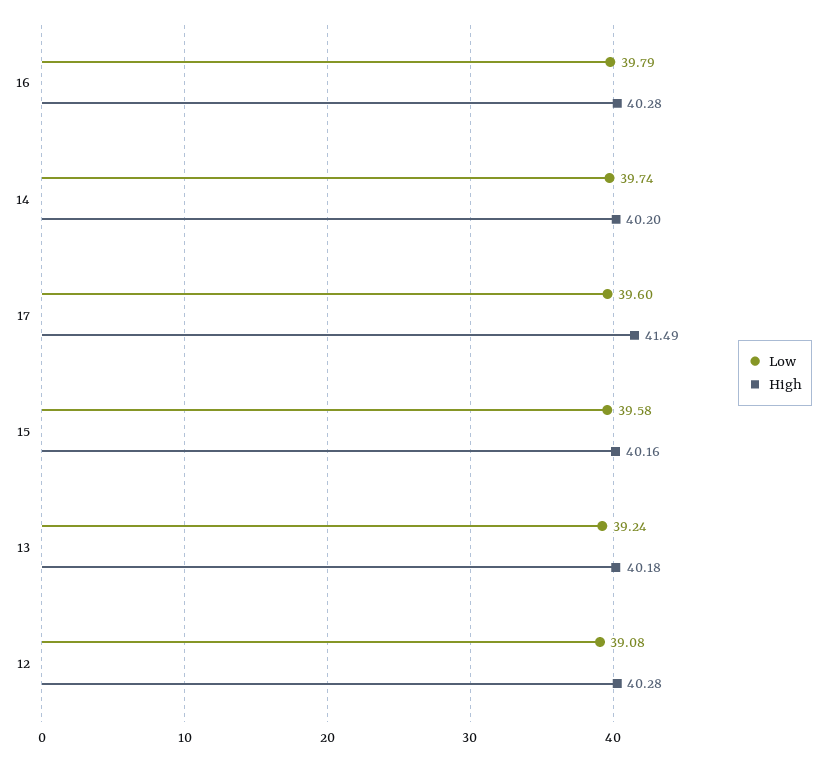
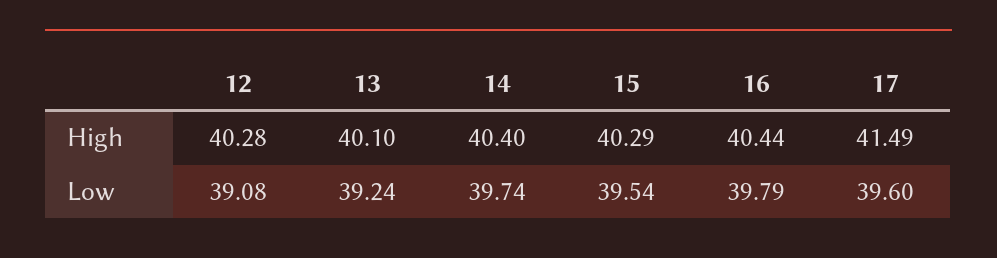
High, 16: 40.28 -> 40.44
High, 14: 40.2 -> 40.4
Low, 15: 39.58 -> 39.54
High, 15: 40.16 -> 40.29
High, 13: 40.18 -> 40.1

